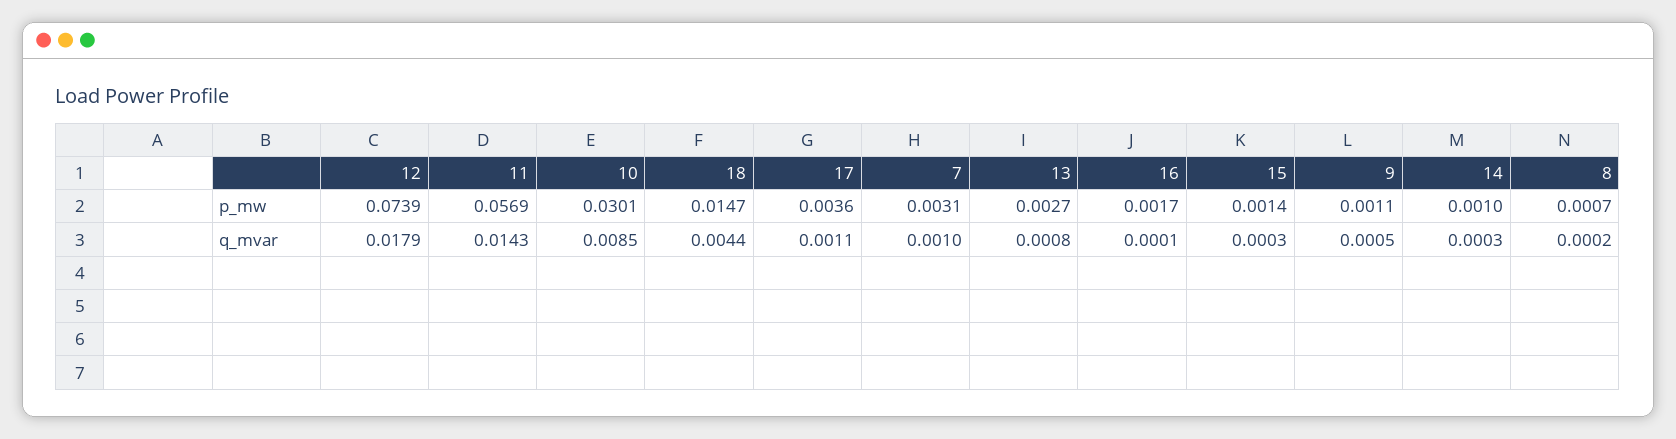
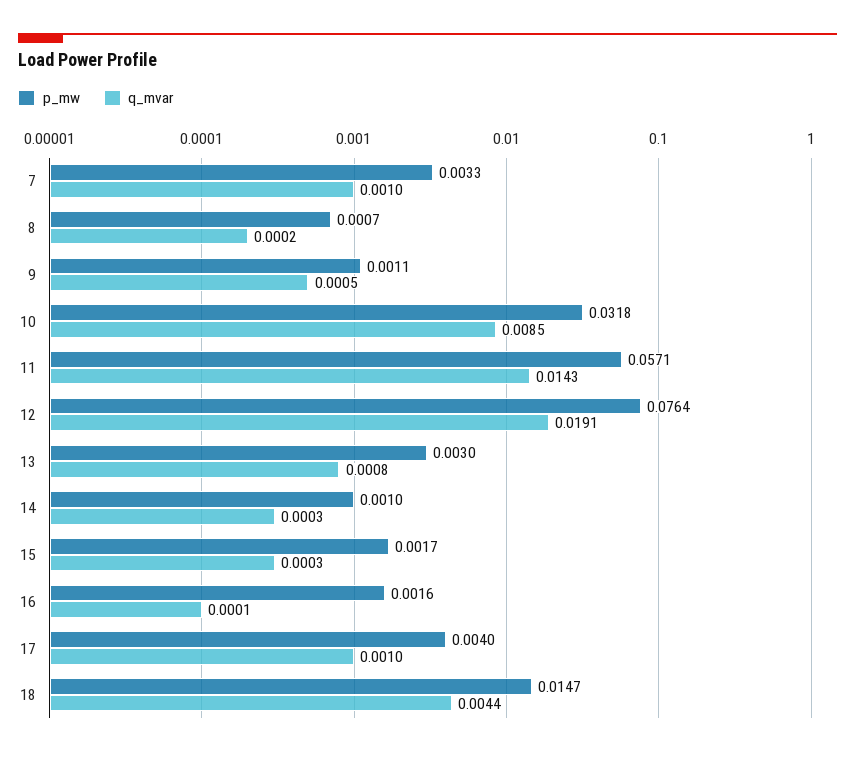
p_mw, 12: 0.0739 -> 0.0764
p_mw, 11: 0.0569 -> 0.0571
p_mw, 10: 0.0301 -> 0.0318
p_mw, 17: 0.0036 -> 0.004
p_mw, 7: 0.0031 -> 0.0033
p_mw, 13: 0.0027 -> 0.003
p_mw, 16: 0.0017 -> 0.0016
p_mw, 15: 0.0014 -> 0.0017
q_mvar, 12: 0.0179 -> 0.0191
q_mvar, 17: 0.0011 -> 0.001

